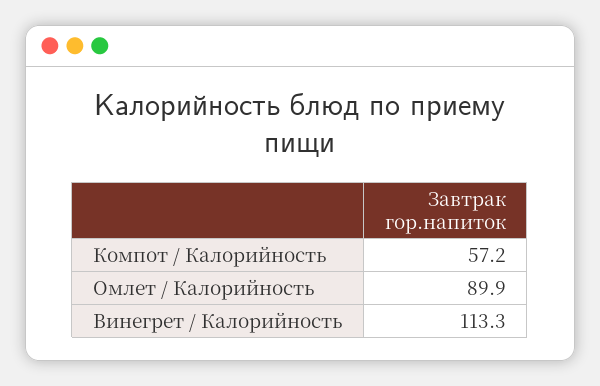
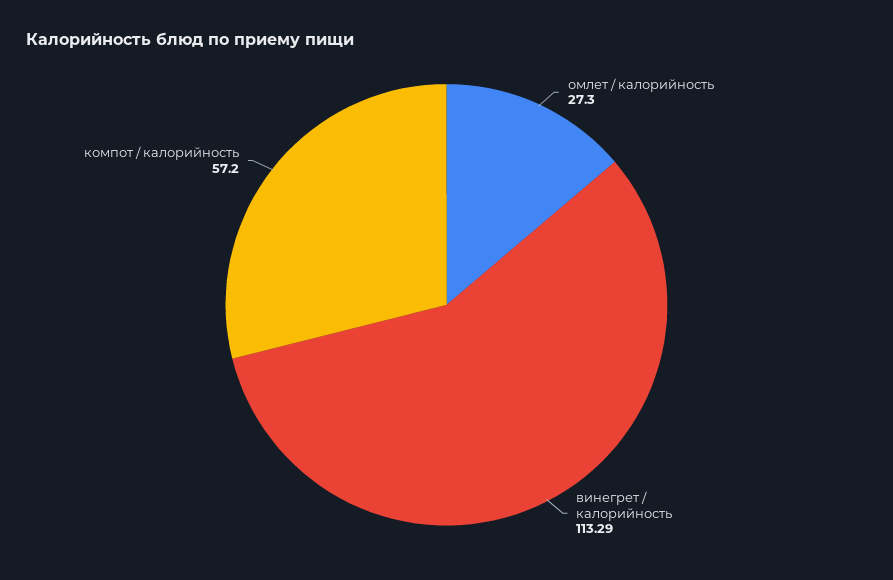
Омлет / Калорийность: 89.9 -> 27.3

